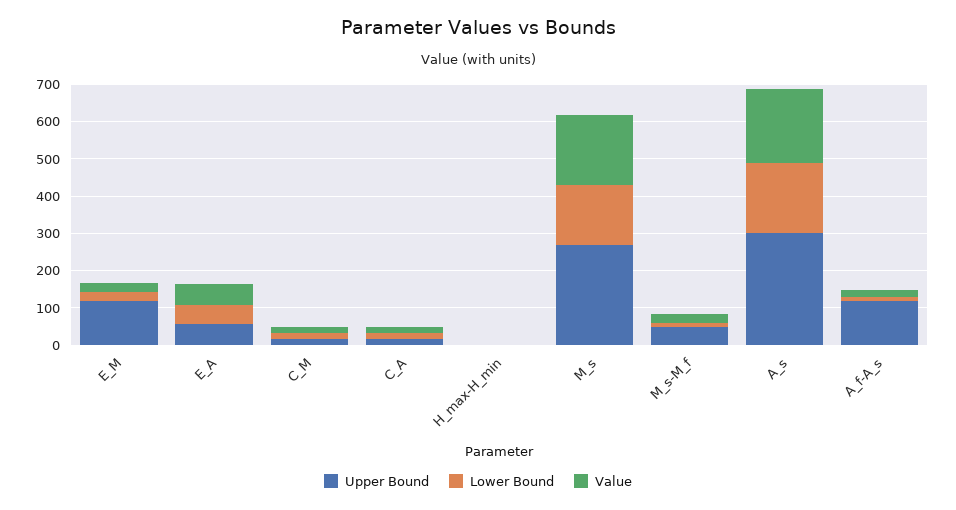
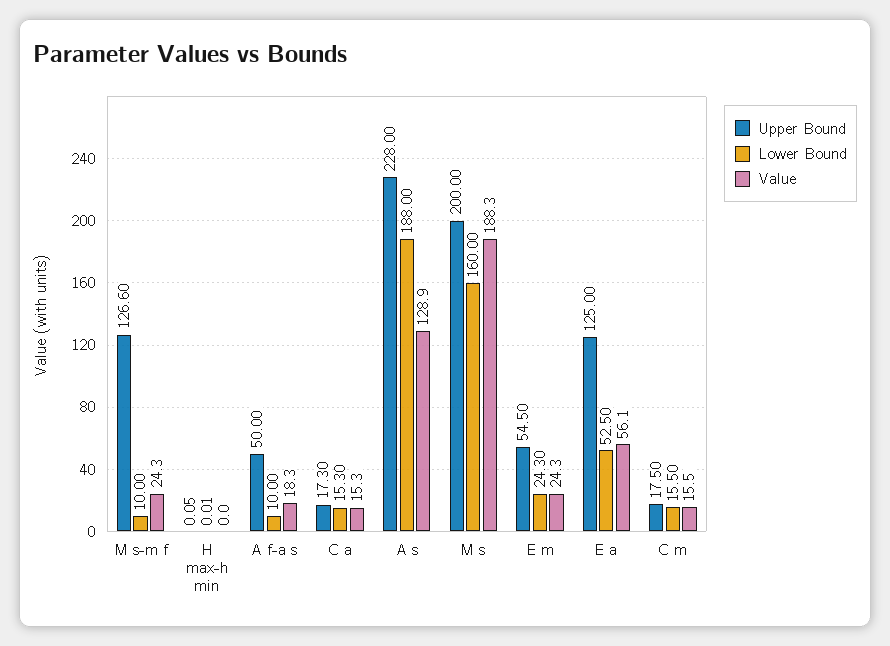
Upper Bound, E_M: 125 -> 54.5
Upper Bound, E_A: 50 -> 125
Upper Bound, M_s: 275 -> 200
Upper Bound, M_s-M_f: 50 -> 126.6
Upper Bound, A_s: 300 -> 228
Value, A_s: 200 -> 128.9
Upper Bound, A_f-A_s: 125 -> 50

